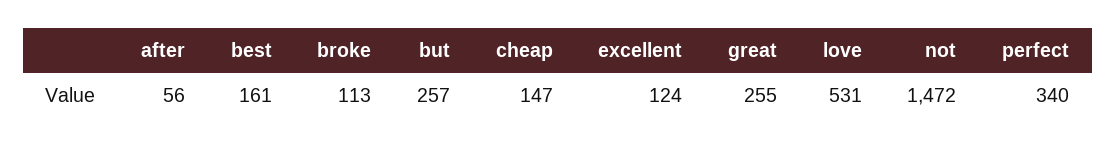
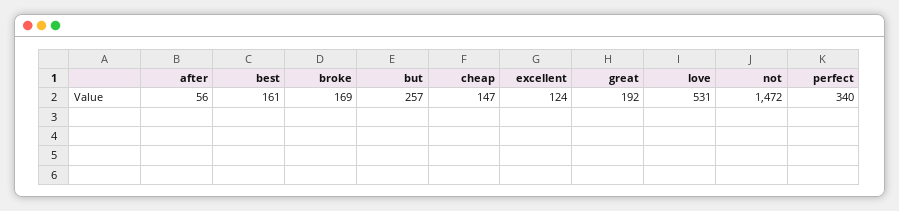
broke: 113 -> 169
great: 255 -> 192

